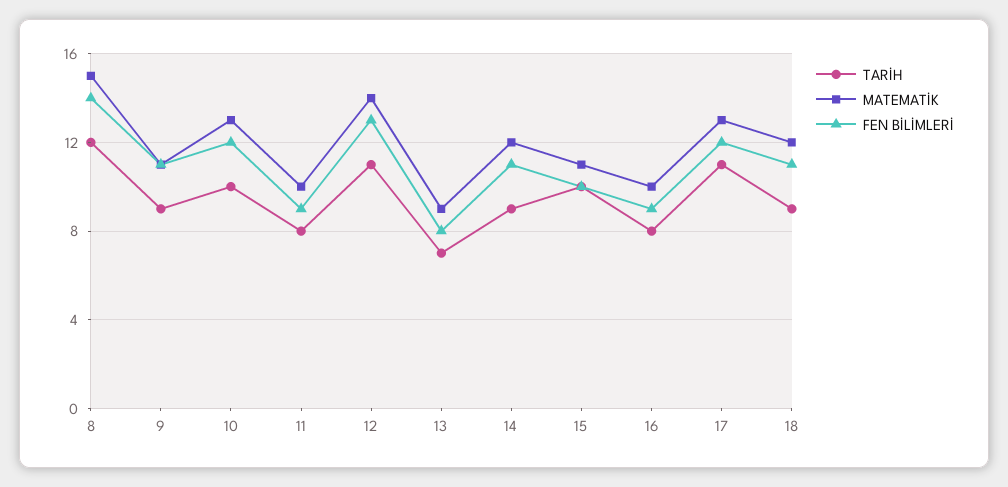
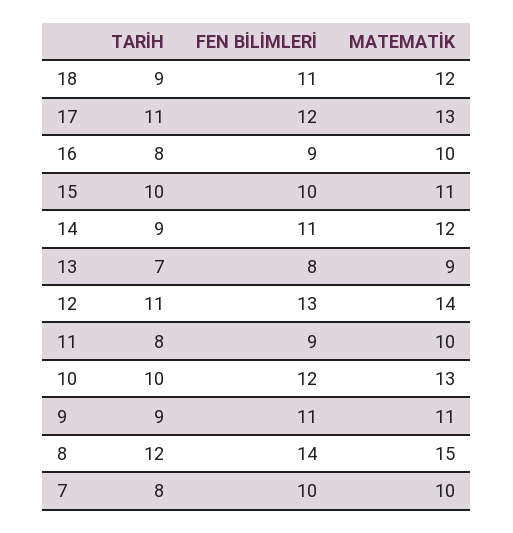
TARİH, 7: none -> 8
FEN BİLİMLERİ, 7: none -> 10
MATEMATİK, 7: none -> 10

